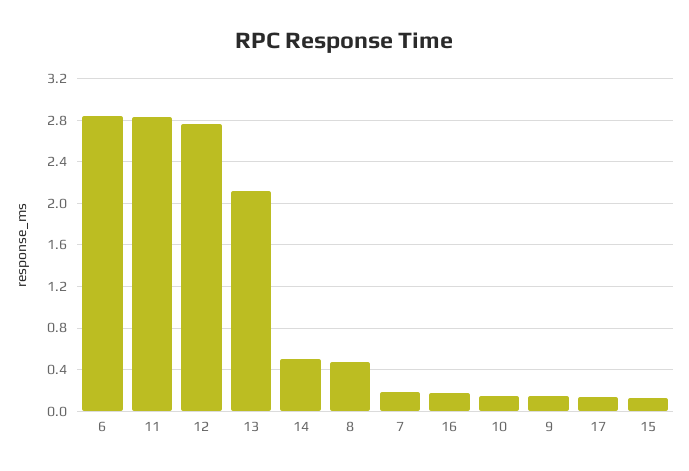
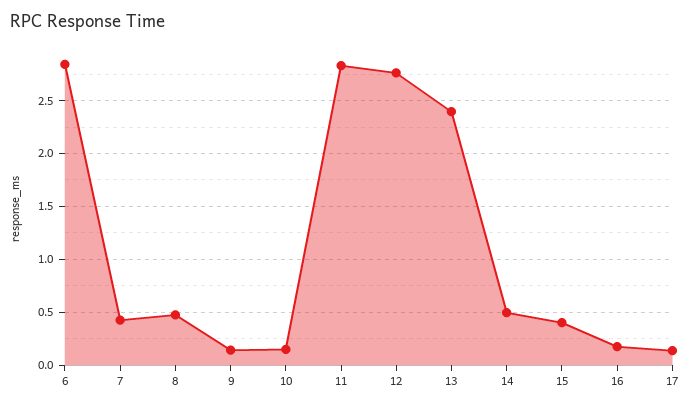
13: 2.1 -> 2.4
7: 0.2 -> 0.4
15: 0.1 -> 0.4

